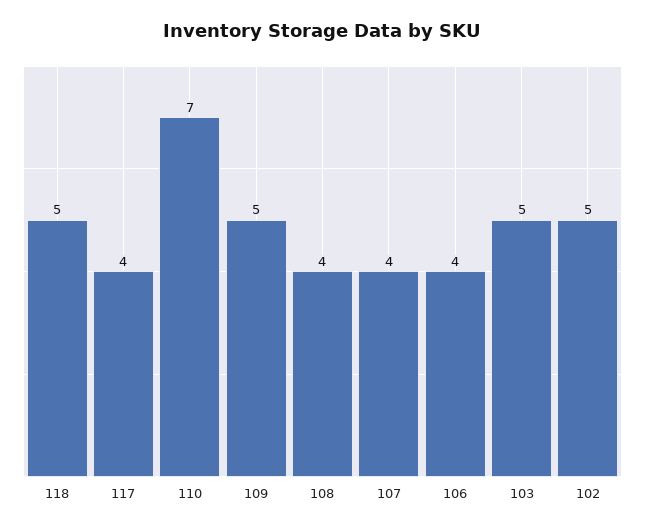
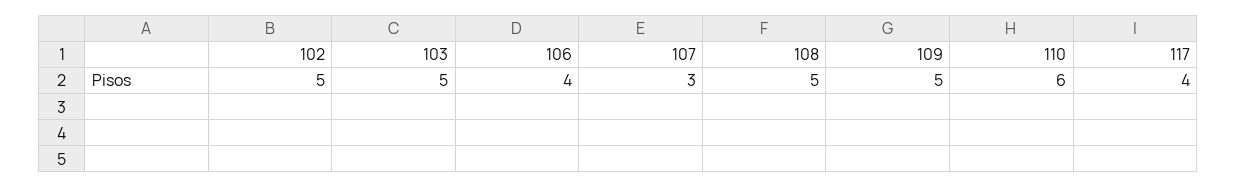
118: 5 -> none
110: 7 -> 6
108: 4 -> 5
107: 4 -> 3

